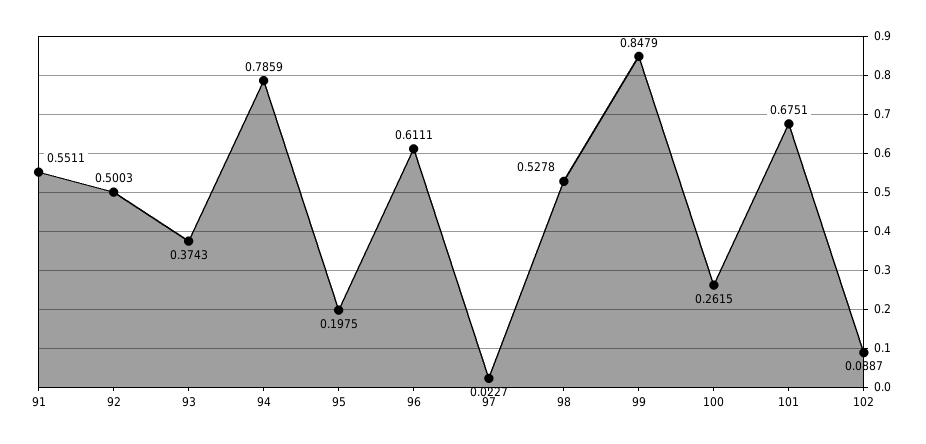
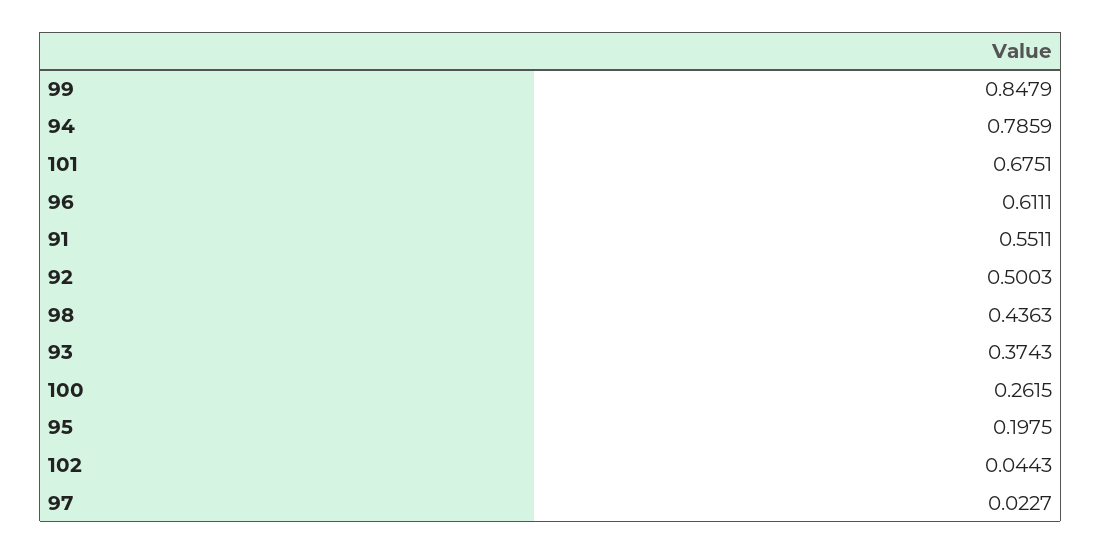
98: 0.5278 -> 0.4363
102: 0.0887 -> 0.0443

